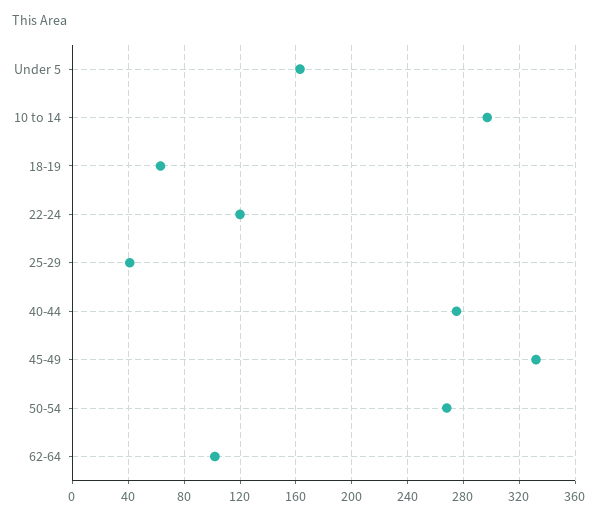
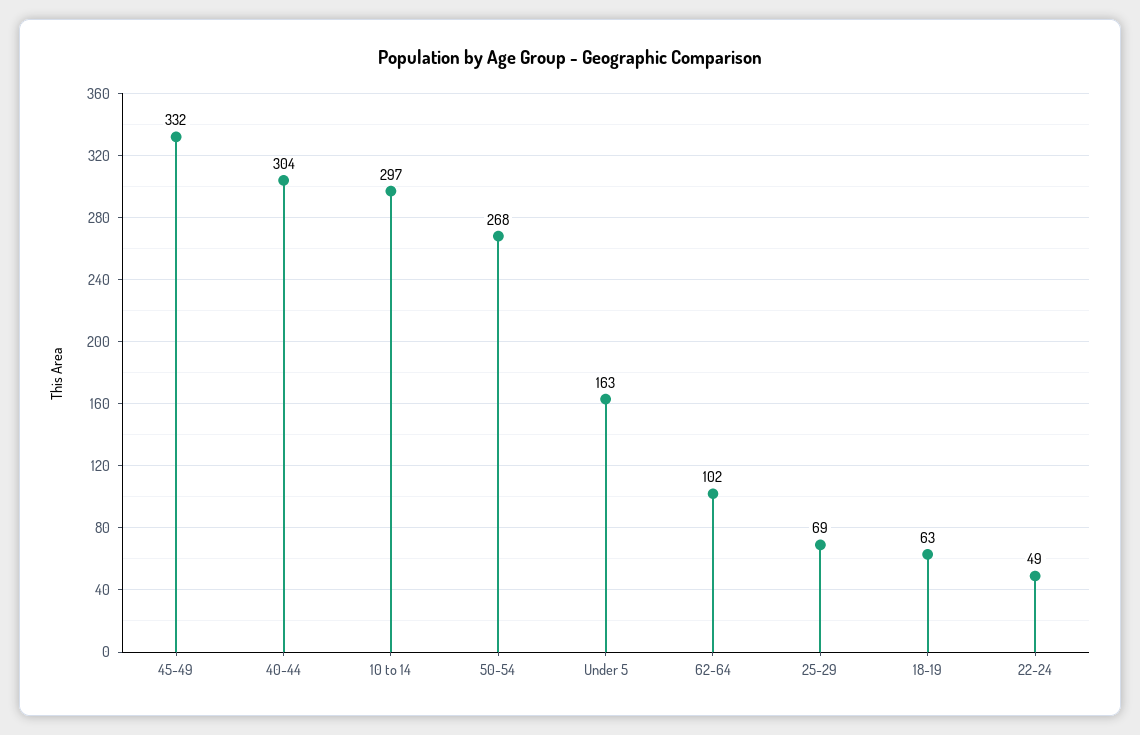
22-24: 120 -> 49
25-29: 40 -> 69
40-44: 275 -> 304

